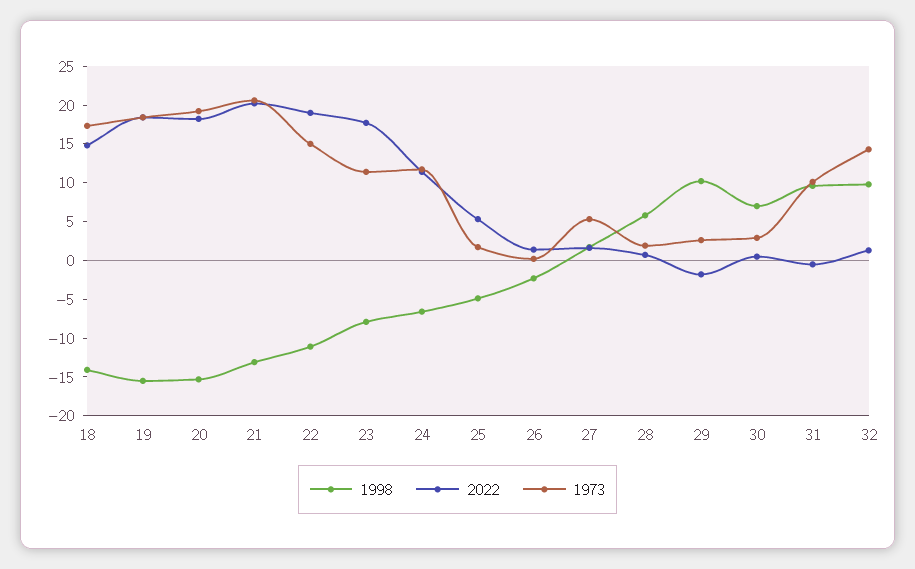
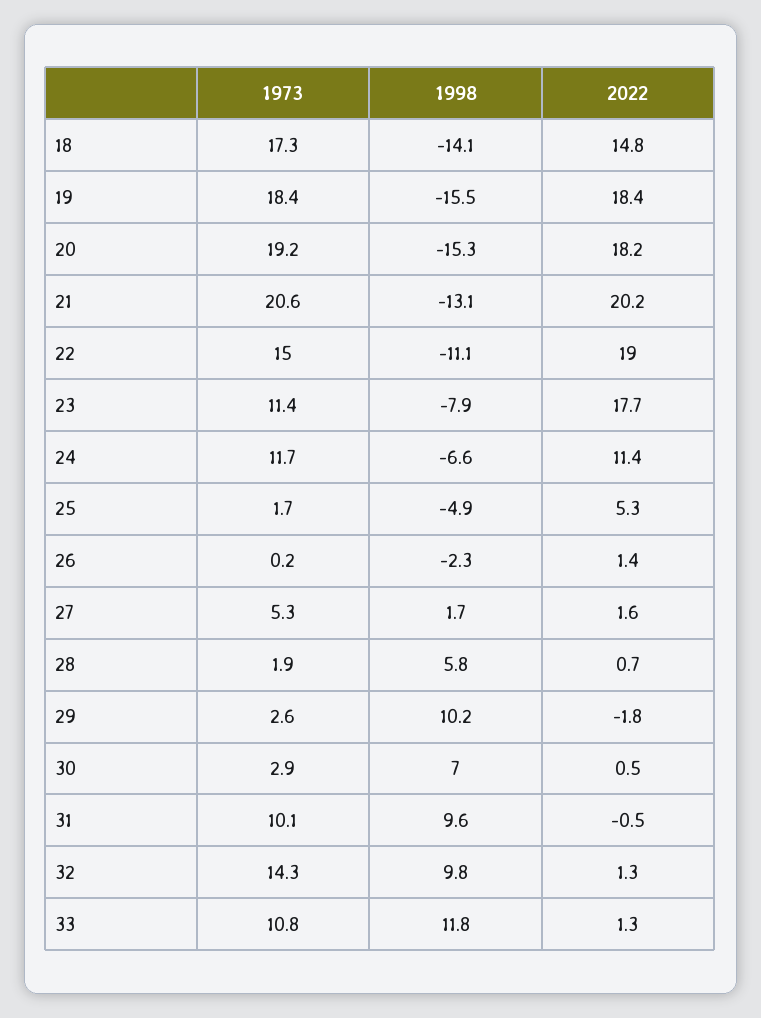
1973, 33: none -> 10.8
1998, 33: none -> 11.8
2022, 33: none -> 1.3

